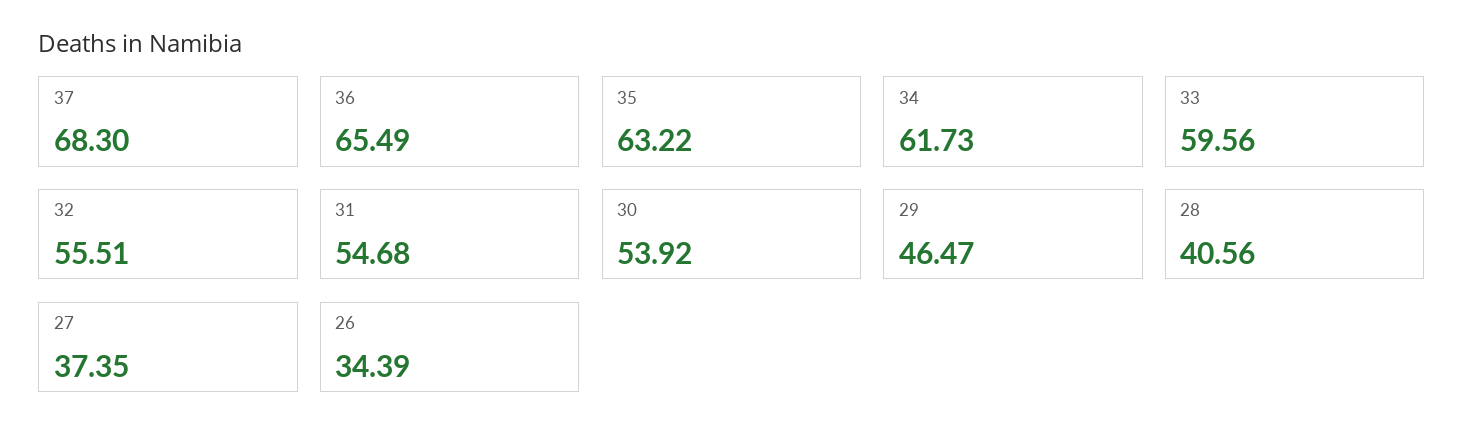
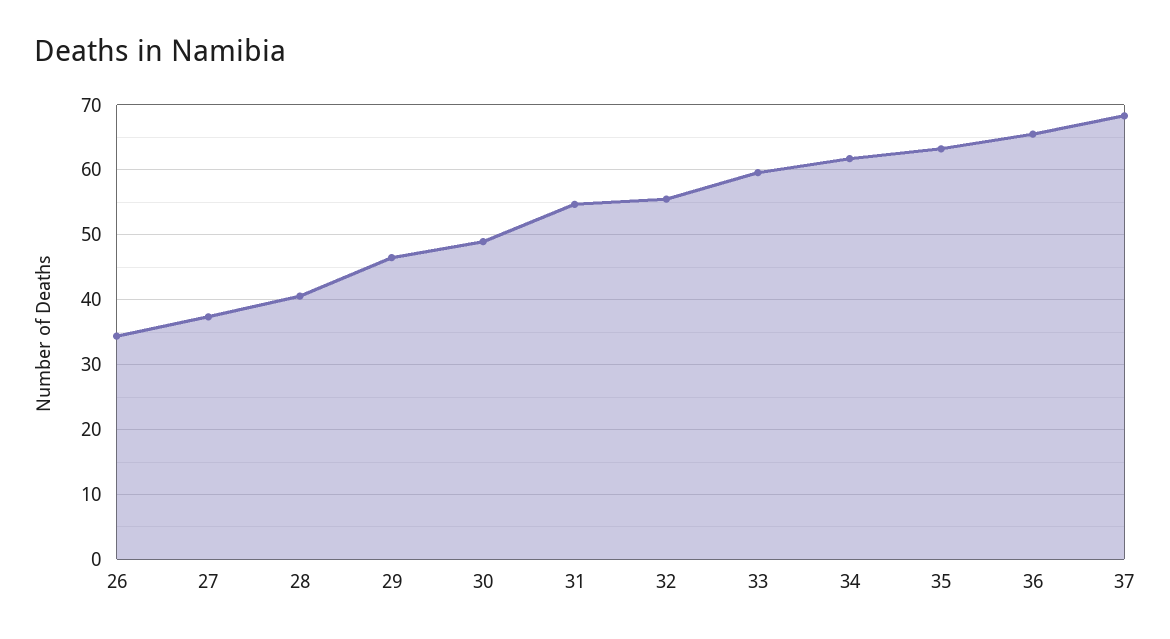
30: 53.92 -> 49

